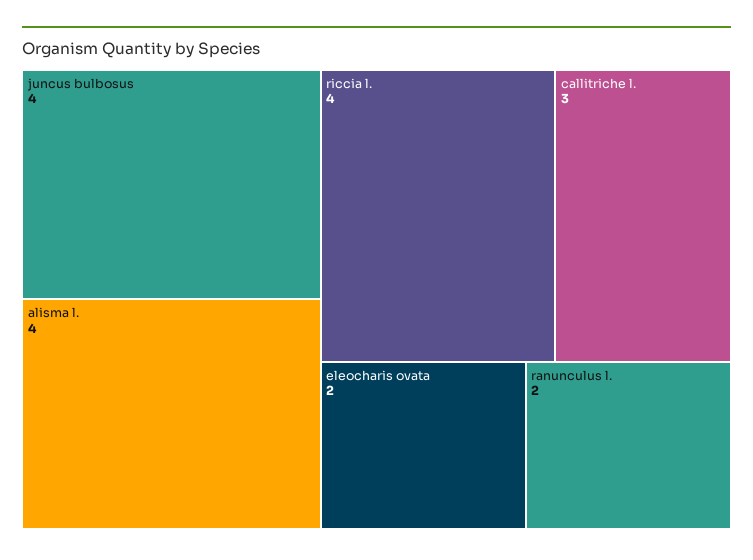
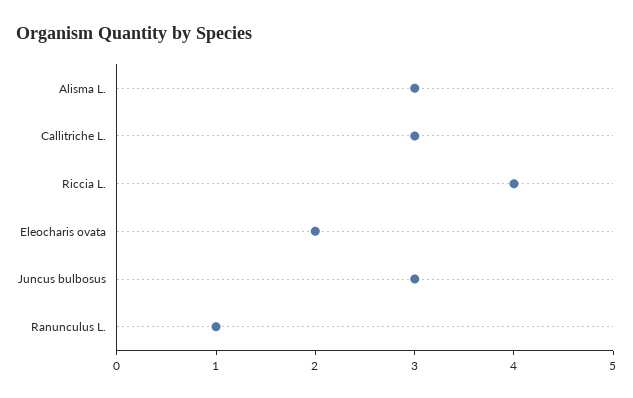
juncus bulbosus: 4 -> 3
alisma l.: 4 -> 3
ranunculus l.: 2 -> 1

